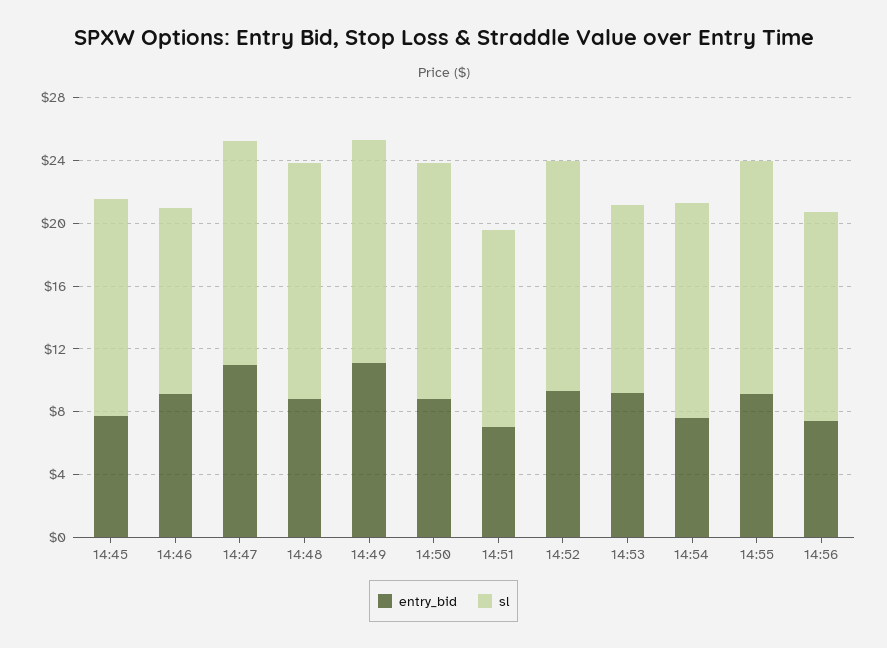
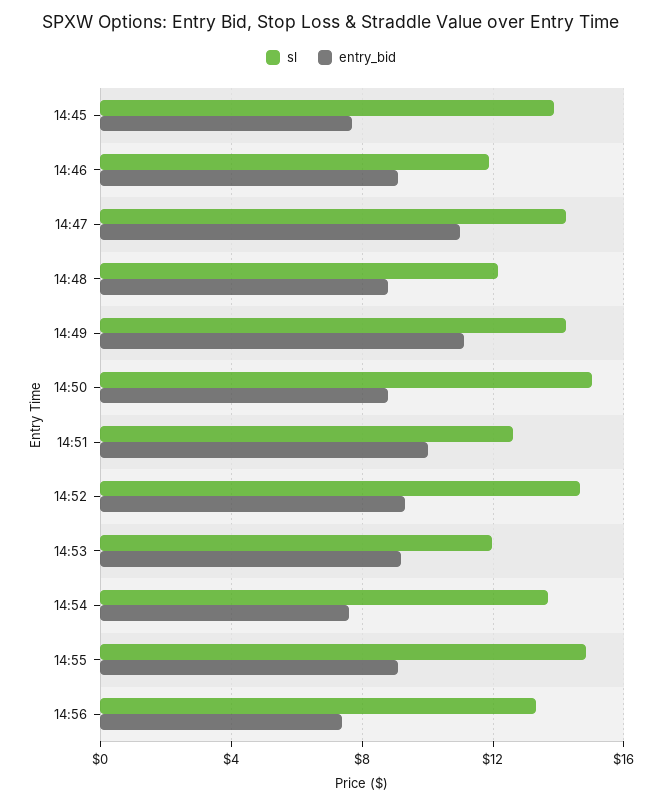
sl, 14:48: 15 -> 12
entry_bid, 14:51: 7 -> 10

